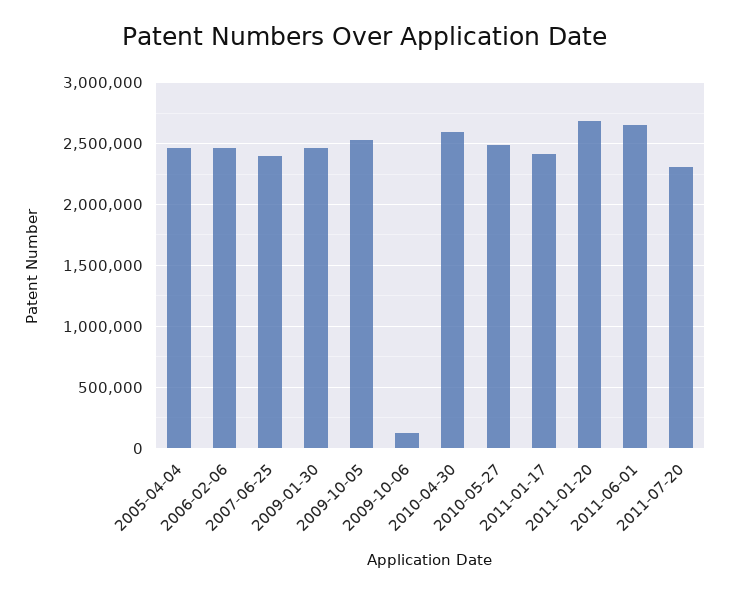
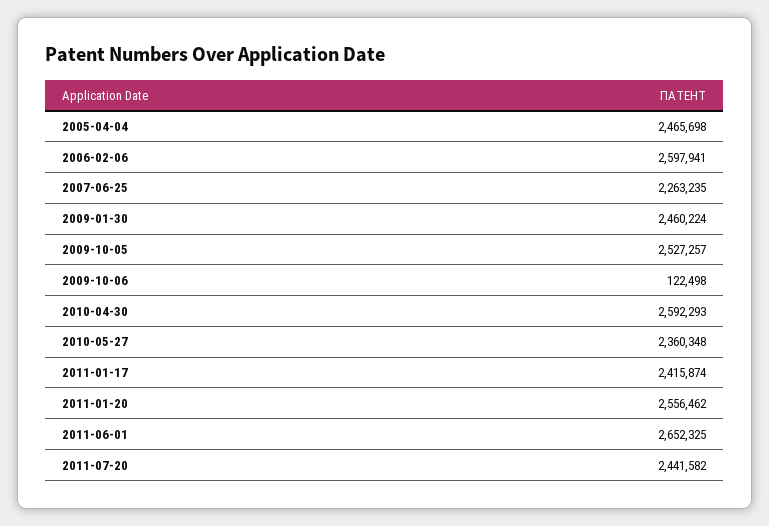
2006-02-06: 2450000 -> 2597941
2007-06-25: 2400000 -> 2263235
2010-05-27: 2500000 -> 2360348
2011-01-20: 2700000 -> 2556462
2011-07-20: 2300000 -> 2441582

